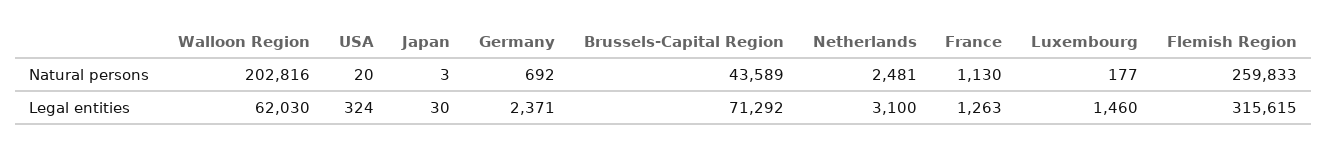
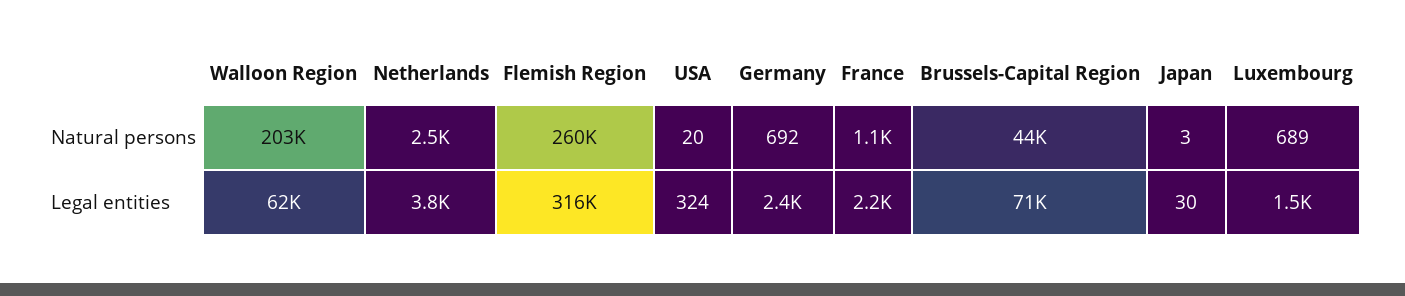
Luxembourg, Natural persons: 177 -> 689
Netherlands, Legal entities: 3100 -> 3800
France, Legal entities: 1263 -> 2200

